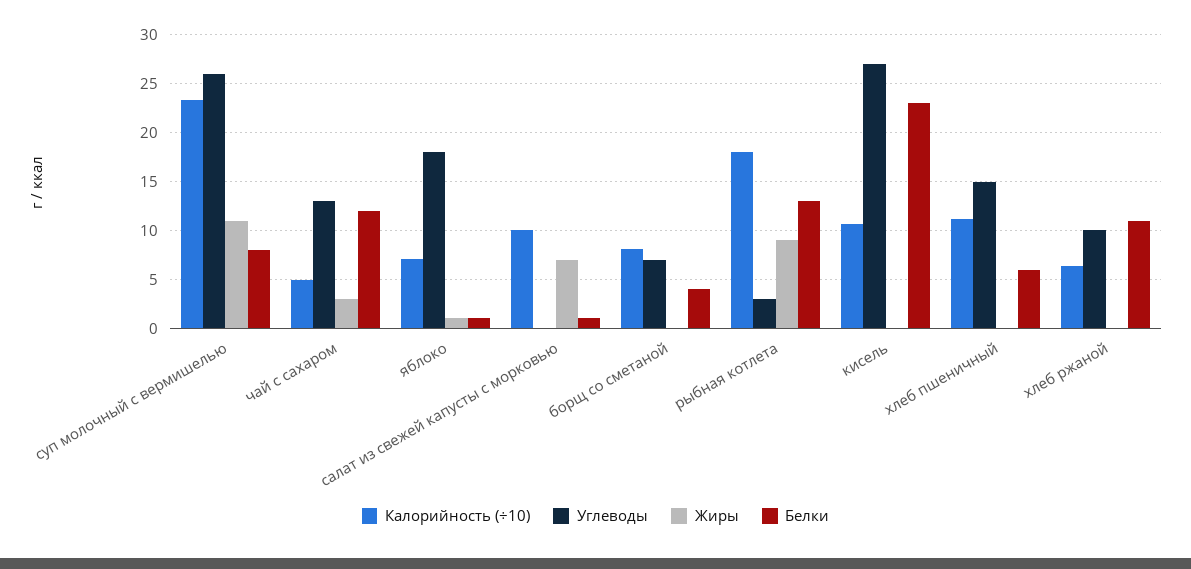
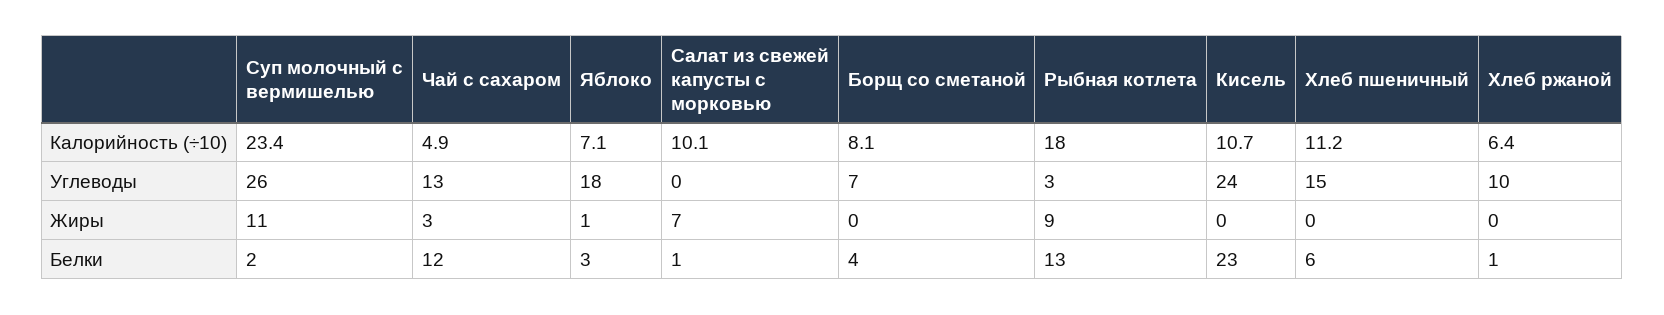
Белки, суп молочный с вермишелью: 8 -> 2
Белки, яблоко: 1 -> 3
Углеводы, кисель: 27 -> 24
Белки, хлеб ржаной: 11 -> 1

